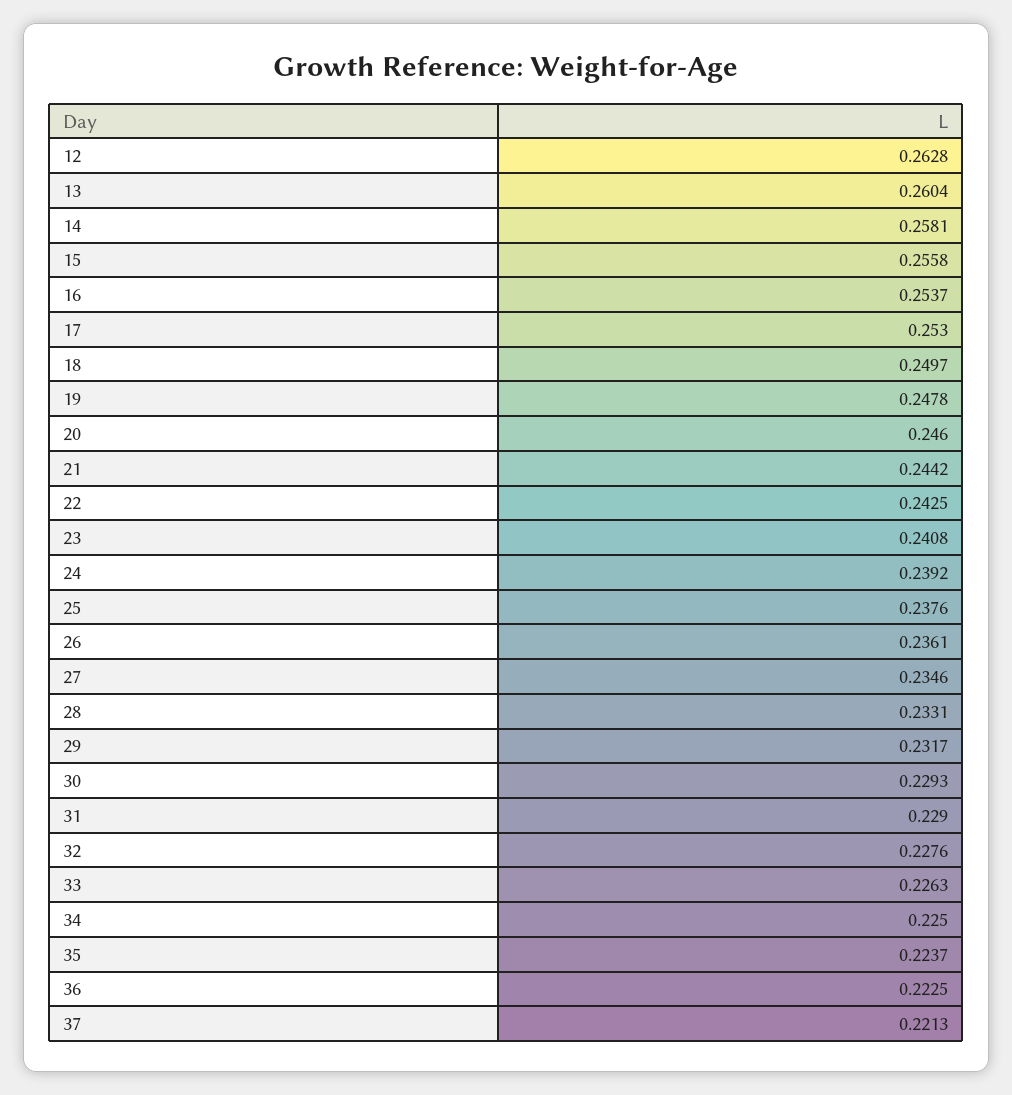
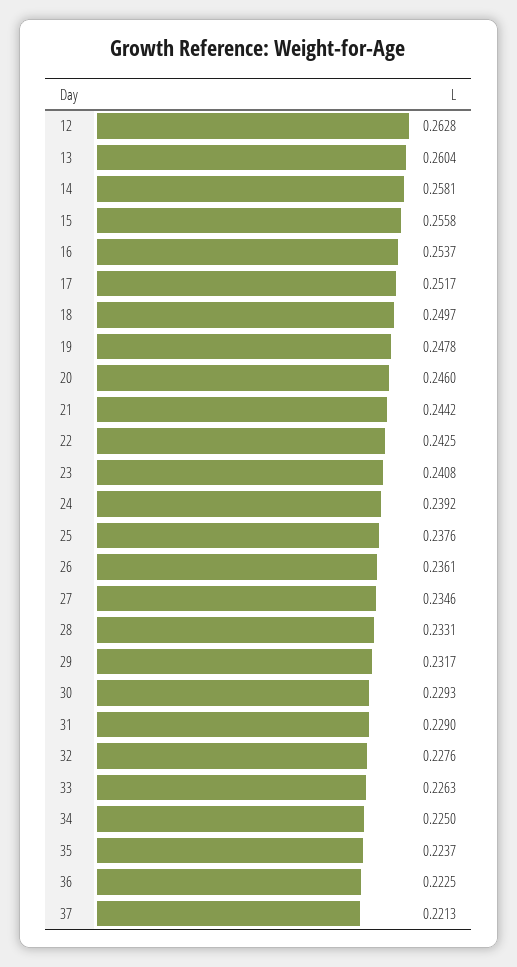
17: 0.253 -> 0.2517

